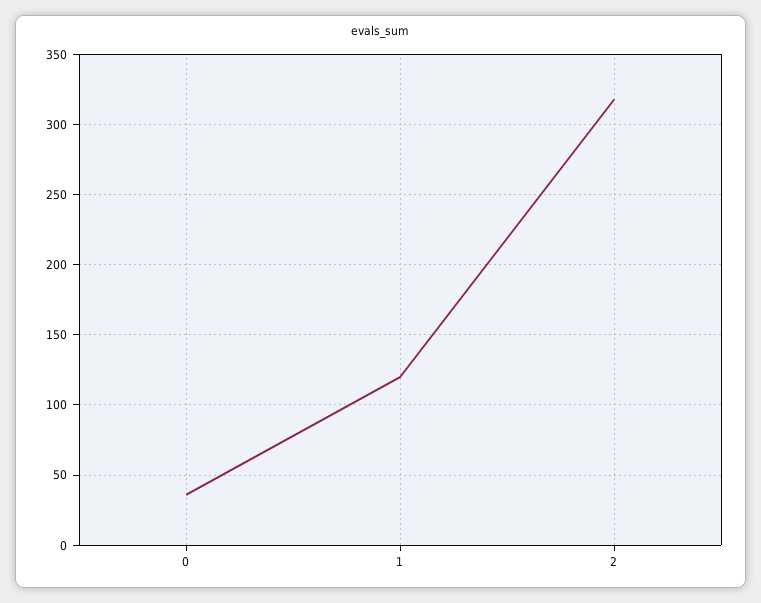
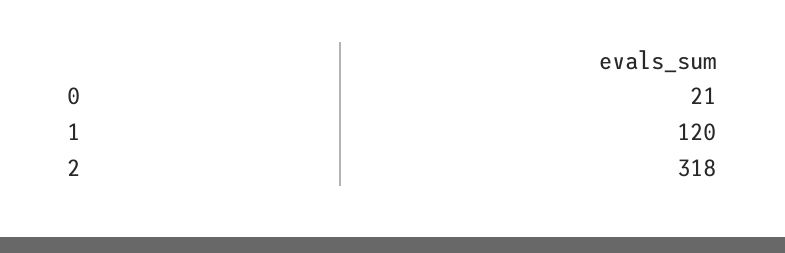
0: 35 -> 21

